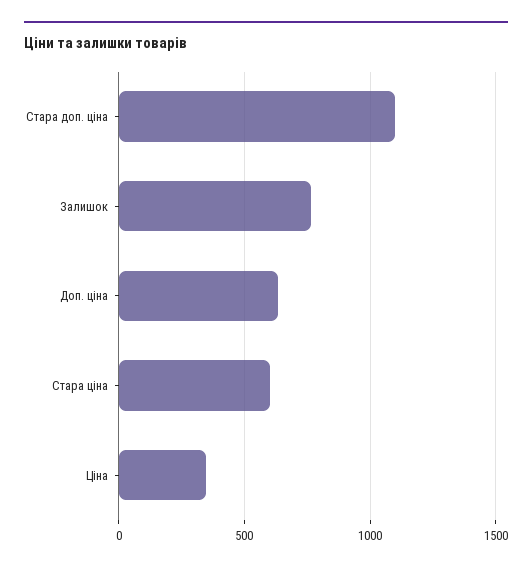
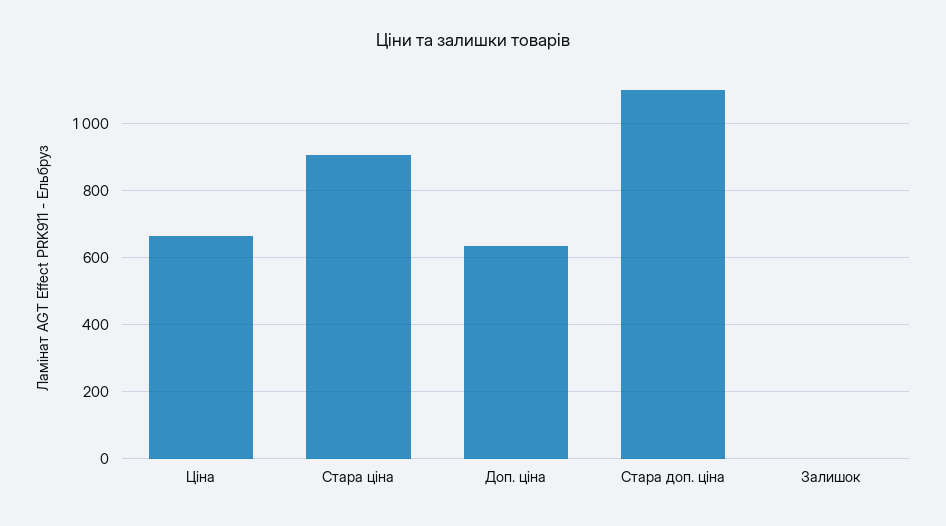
Залишок: 750 -> 0
Стара ціна: 600 -> 900
Ціна: 350 -> 660

